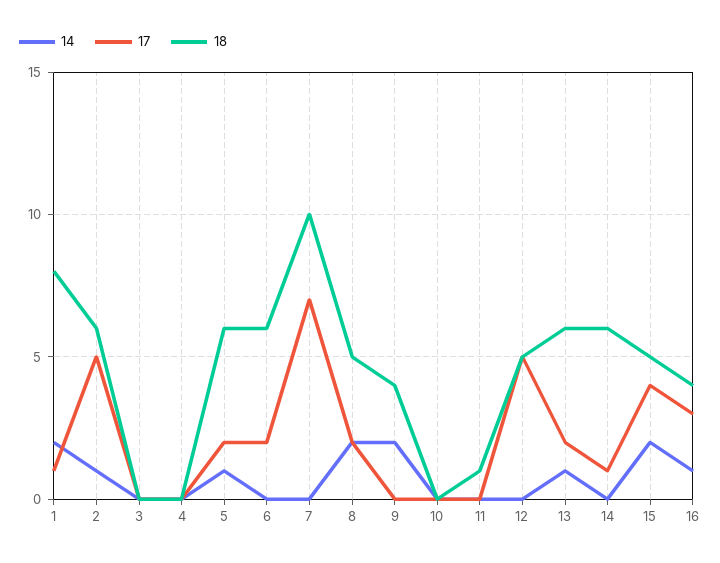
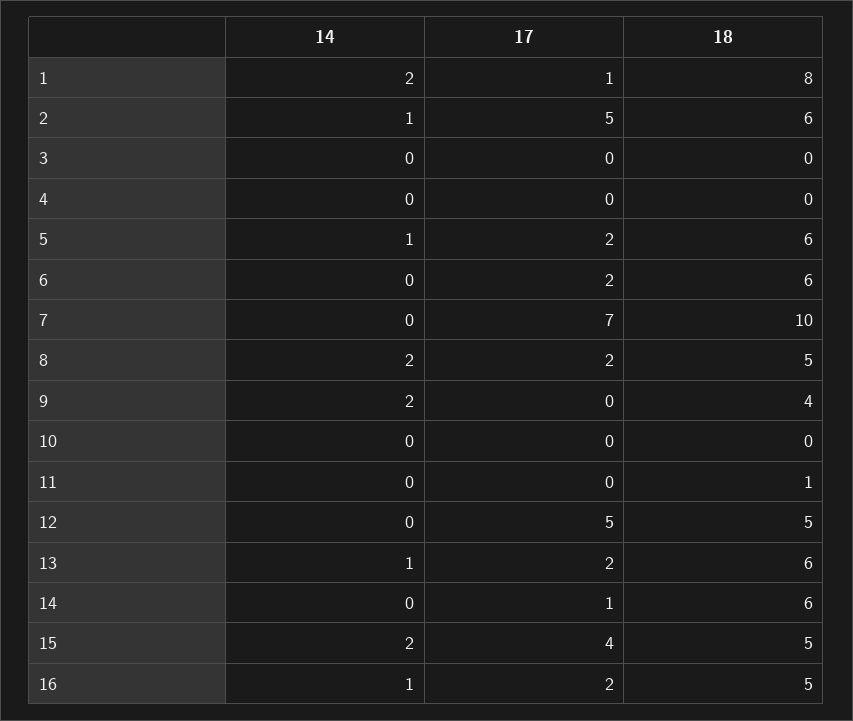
17, 16: 3 -> 2
18, 16: 4 -> 5

